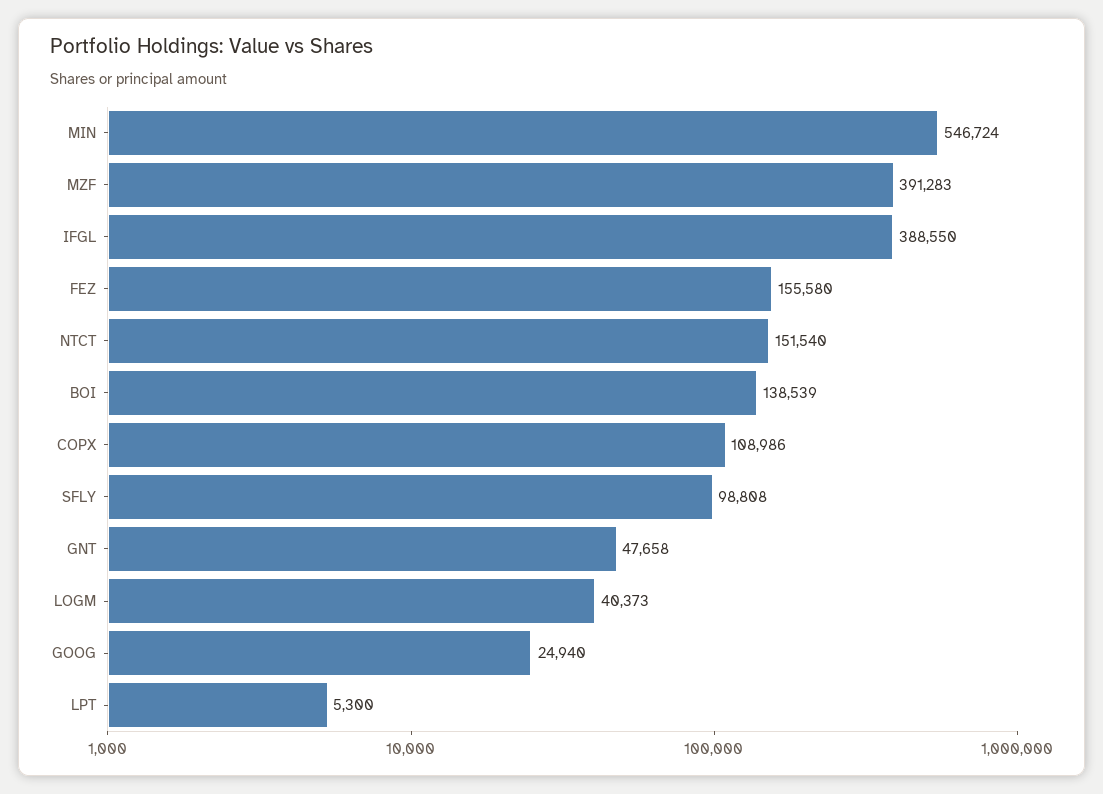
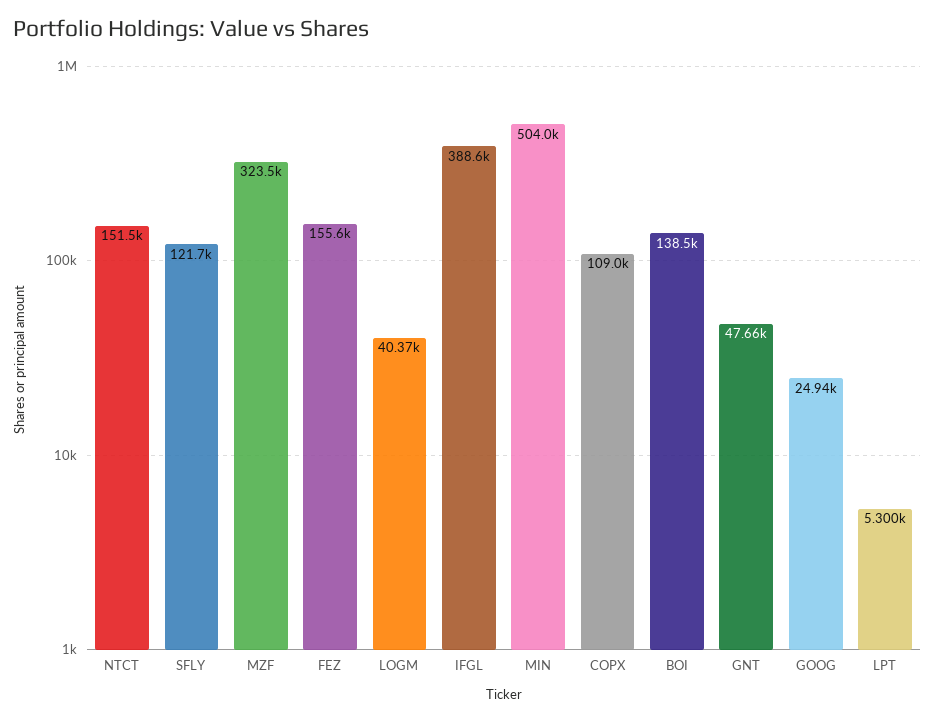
MIN: 546724 -> 504000
MZF: 391283 -> 323500
SFLY: 98808 -> 121700

